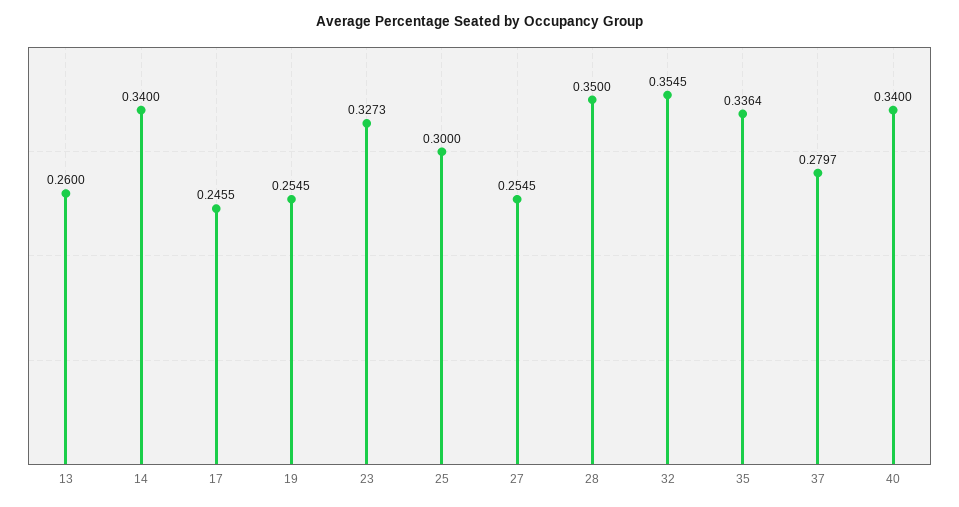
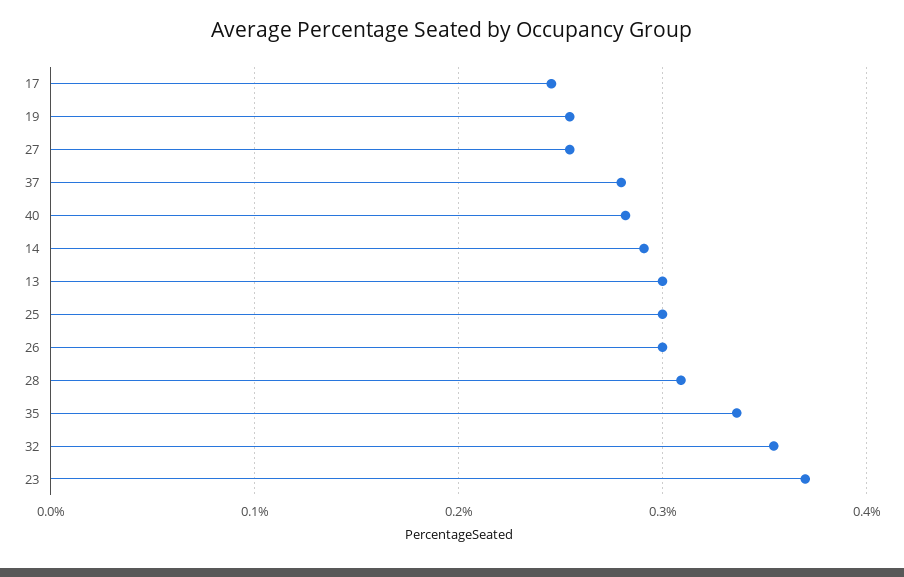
13: 0.26 -> 0.3
14: 0.34 -> 0.29
23: 0.3273 -> 0.37
28: 0.35 -> 0.31
40: 0.34 -> 0.28
26: none -> 0.3

